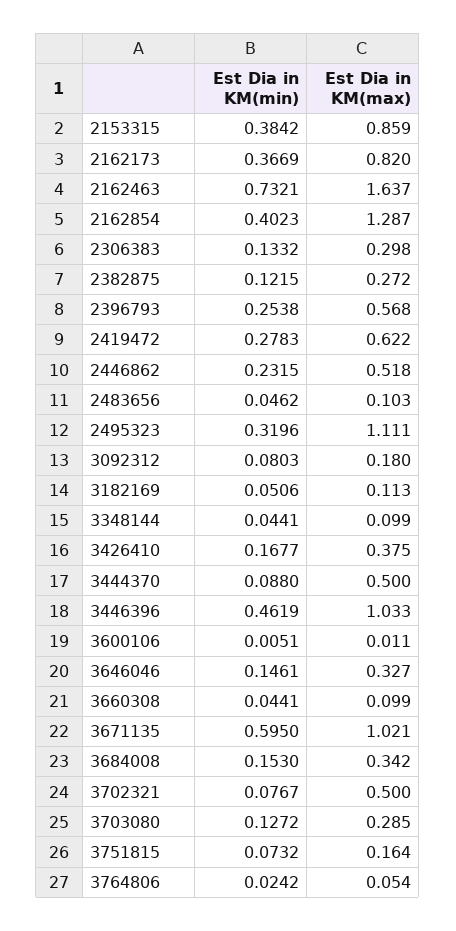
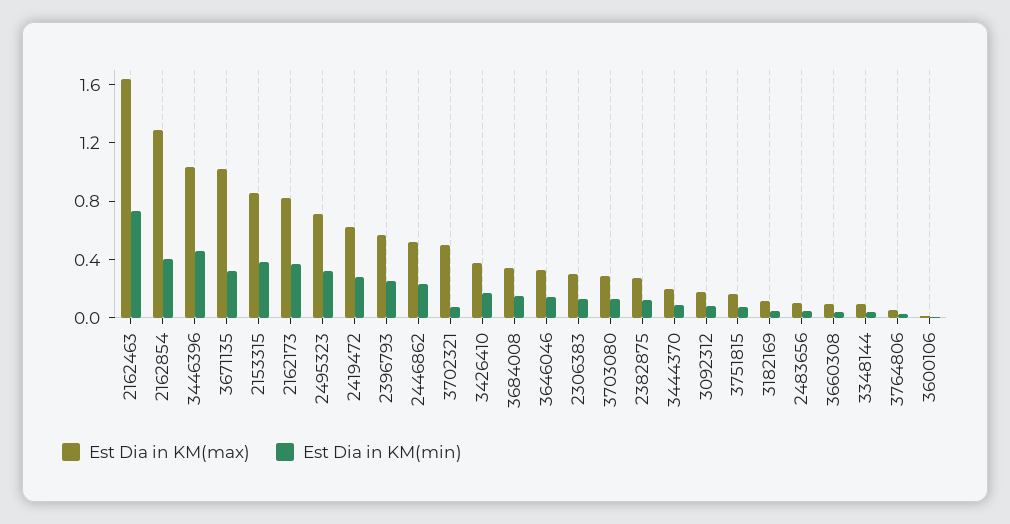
Est Dia in KM(max), 2495323: 1.111 -> 0.7
Est Dia in KM(max), 3444370: 0.5 -> 0.2
Est Dia in KM(min), 3671135: 0.595 -> 0.3

